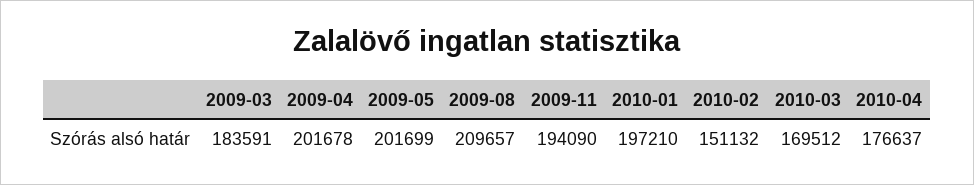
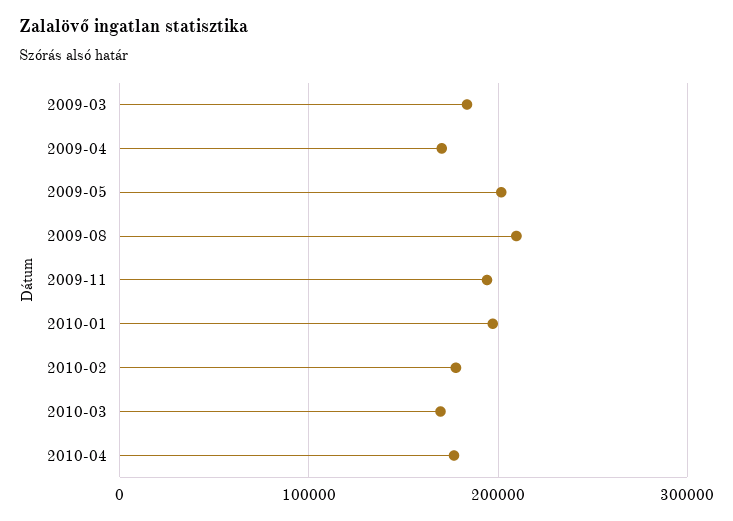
2009-04: 201678 -> 170000
2010-02: 151132 -> 180000

